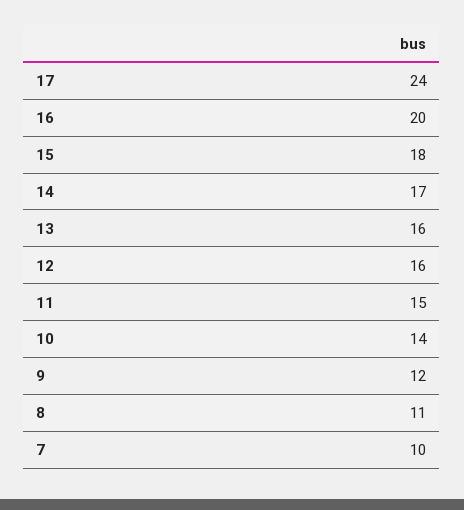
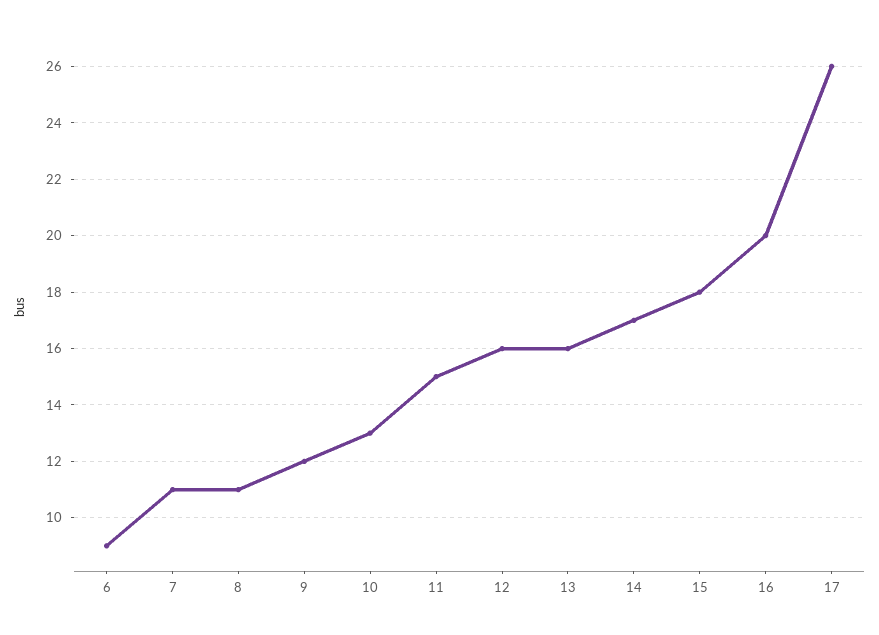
17: 24 -> 26
10: 14 -> 13
7: 10 -> 11
6: none -> 9

